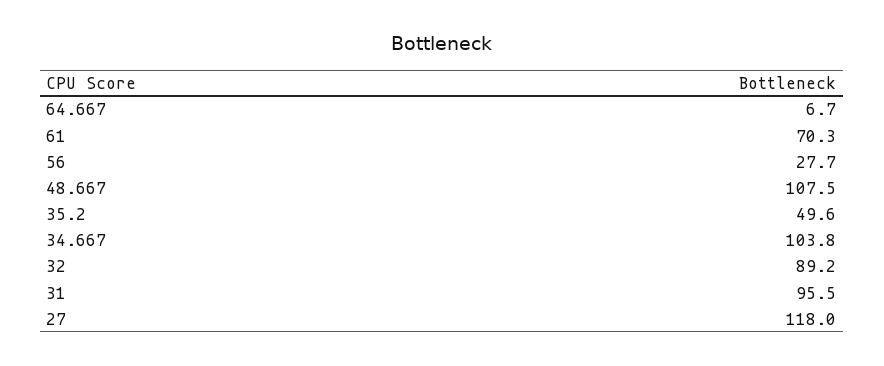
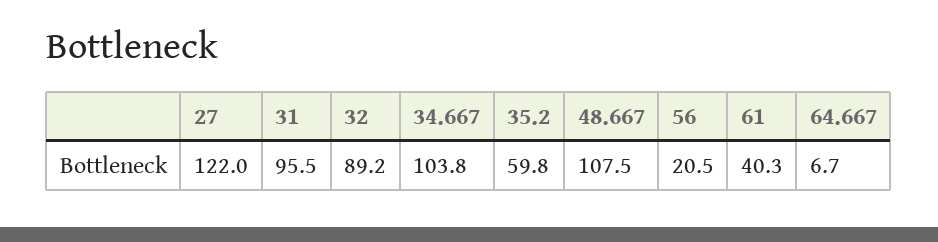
61: 70.3 -> 40.3
56: 27.7 -> 20.5
35.2: 49.6 -> 59.8
27: 118 -> 122

